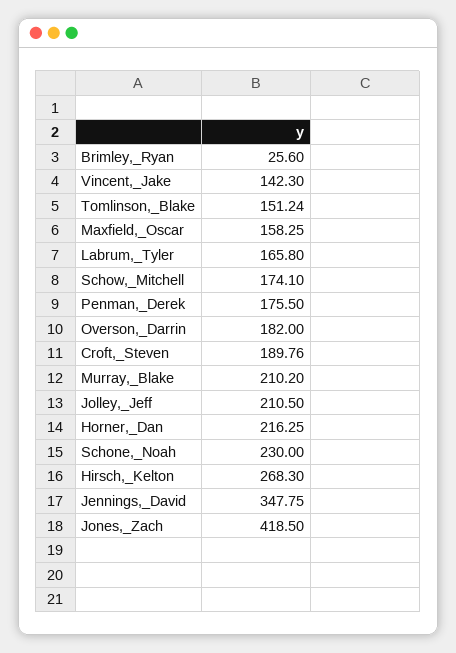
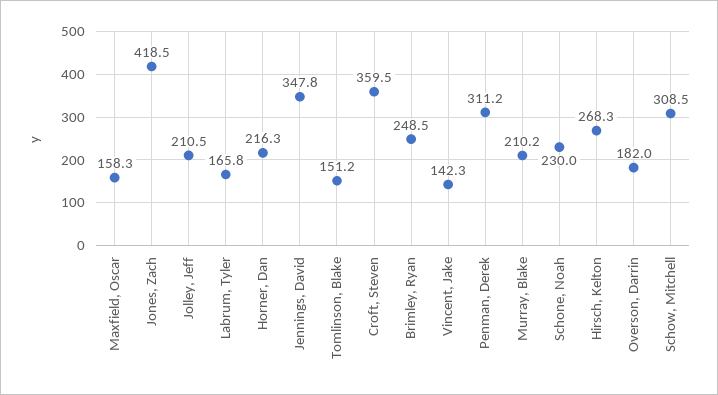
Brimley,_Ryan: 25.6 -> 248.5
Schow,_Mitchell: 174.1 -> 308.5
Penman,_Derek: 175.5 -> 311.2
Croft,_Steven: 189.76 -> 359.5

